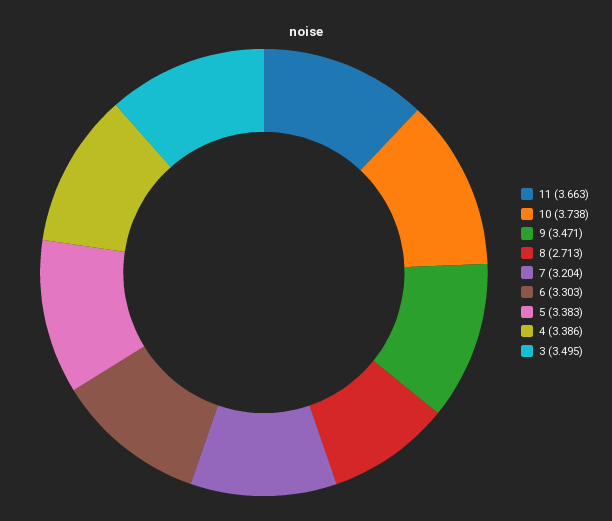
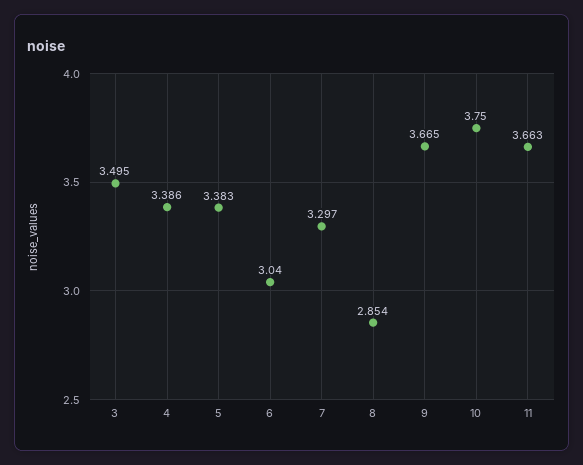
10: 3.738 -> 3.75
9: 3.471 -> 3.665
8: 2.713 -> 2.854
7: 3.204 -> 3.297
6: 3.303 -> 3.04

